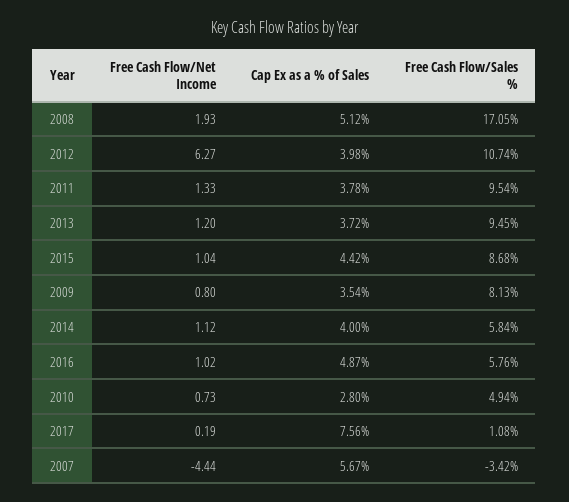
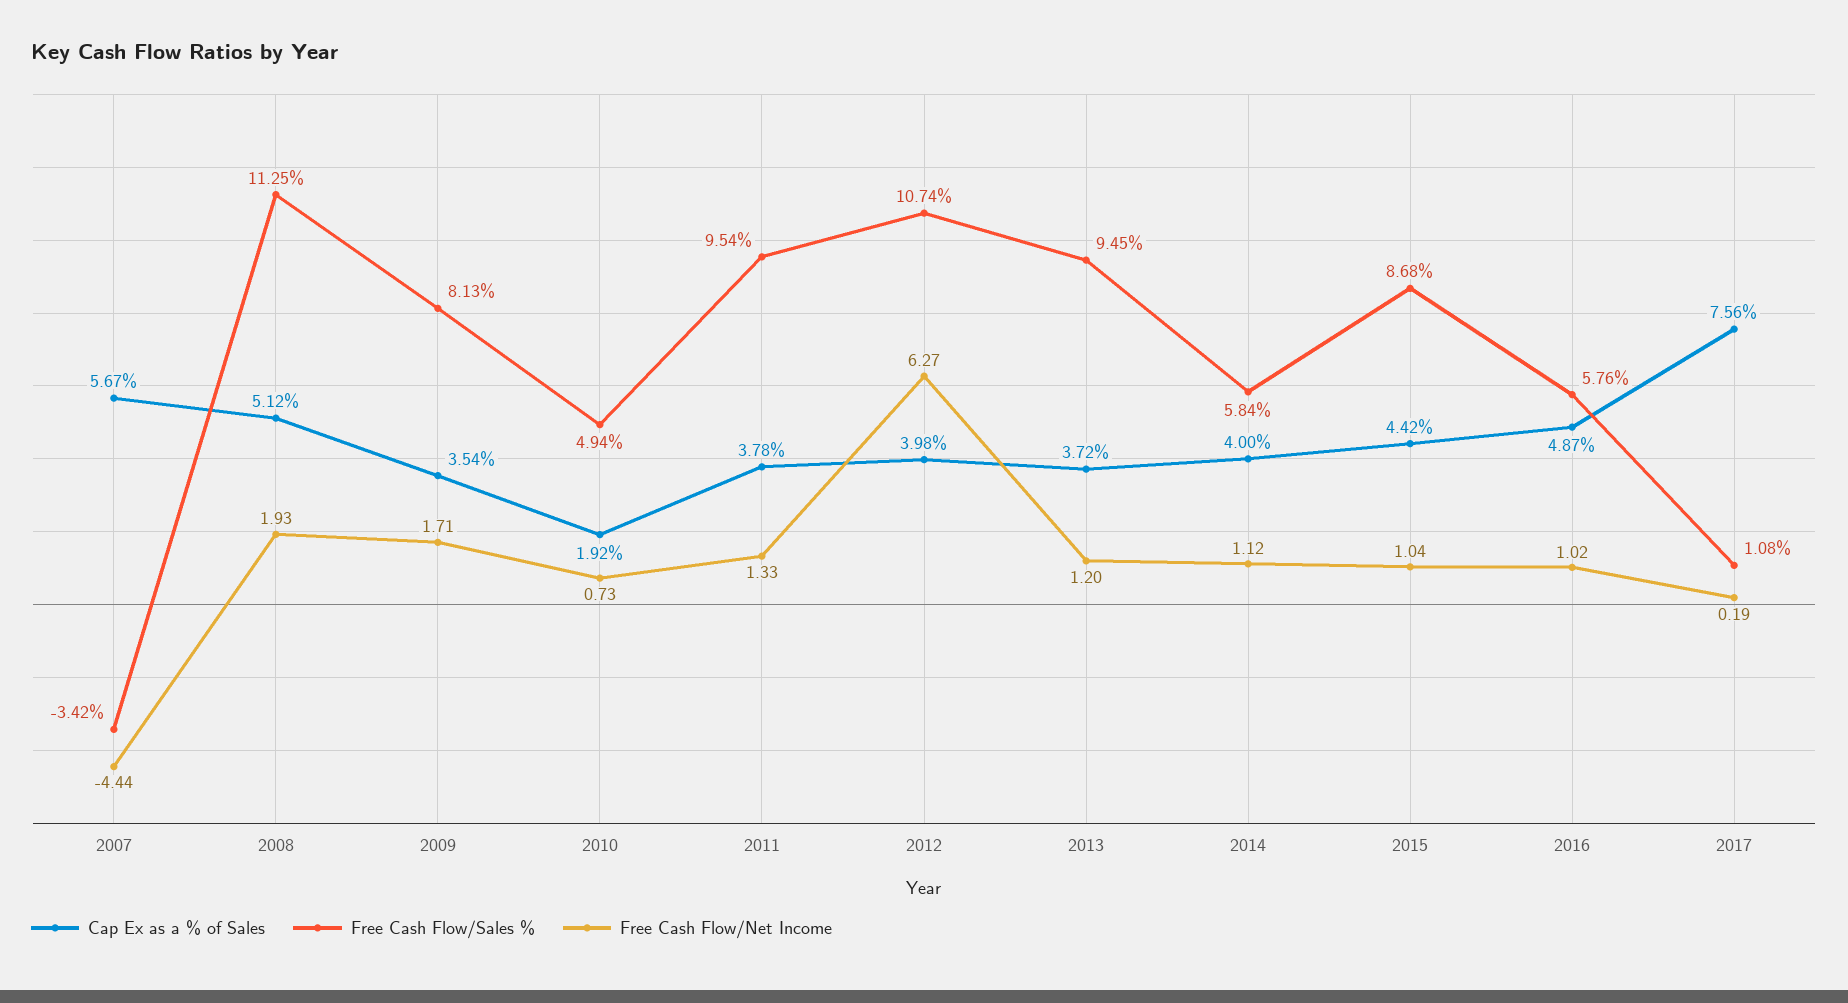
Free Cash Flow/Sales %, 2008: 17.05 -> 11.25
Free Cash Flow/Net Income, 2009: 0.8 -> 1.71
Cap Ex as a % of Sales, 2010: 2.8 -> 1.92

